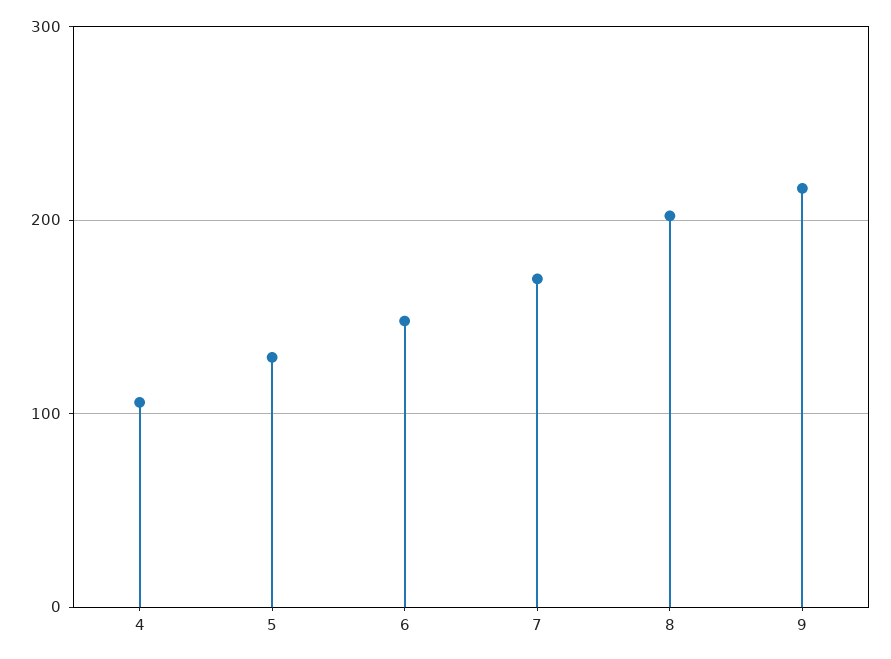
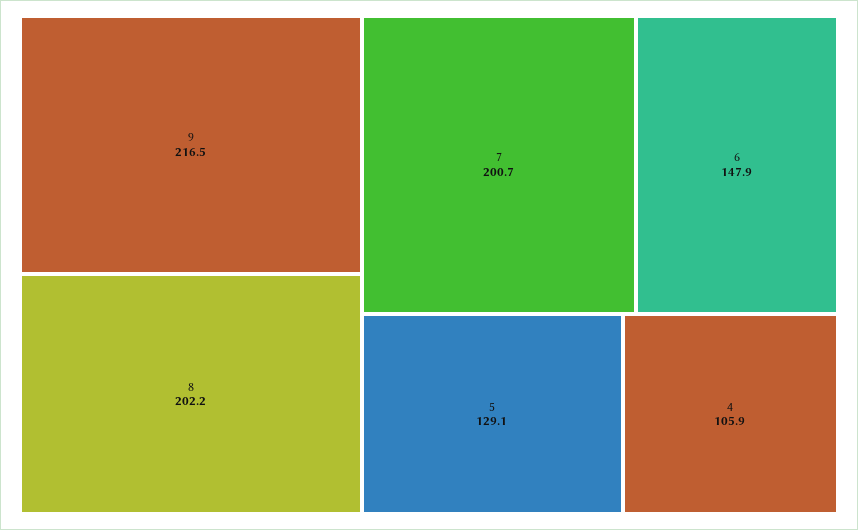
7: 170 -> 200.7

